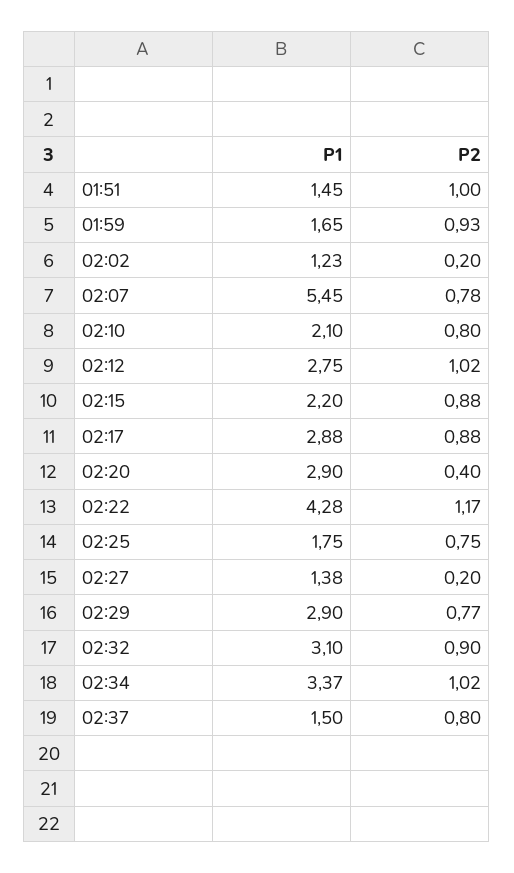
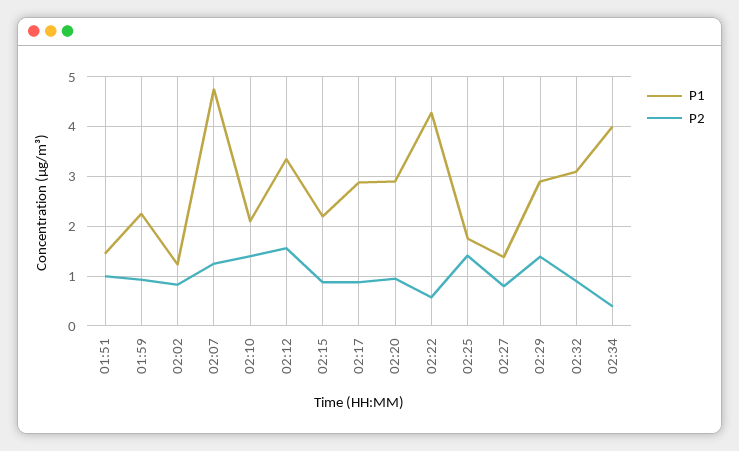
P1, 01:59: 1.65 -> 2.2
P2, 02:02: 0.2 -> 0.8
P1, 02:07: 5.45 -> 4.8
P2, 02:07: 0.78 -> 1.2
P2, 02:10: 0.8 -> 1.4
P1, 02:12: 2.75 -> 3.4
P2, 02:12: 1.02 -> 1.6
P2, 02:20: 0.4 -> 1
P2, 02:22: 1.17 -> 0.6
P2, 02:25: 0.75 -> 1.4
P2, 02:27: 0.2 -> 0.8
P2, 02:29: 0.77 -> 1.4
P1, 02:34: 3.37 -> 4
P2, 02:34: 1.02 -> 0.4
P1, 02:37: 1.5 -> none
P2, 02:37: 0.8 -> none

